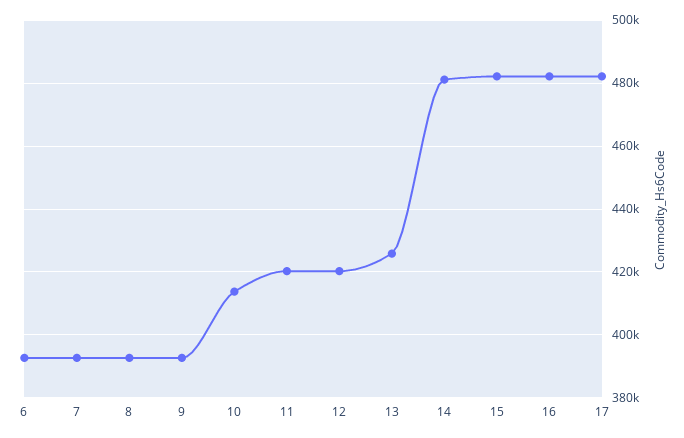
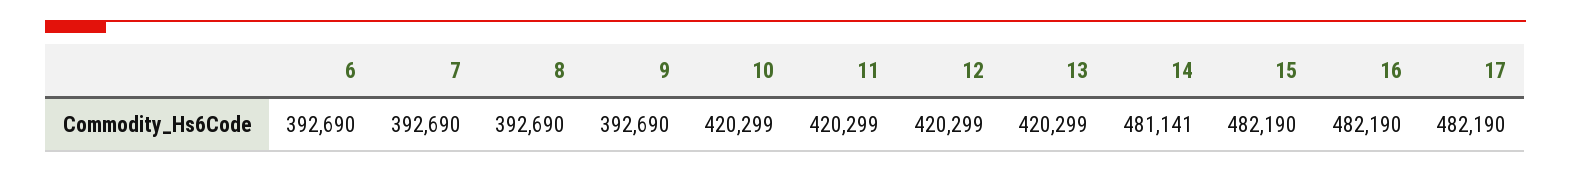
10: 414000 -> 420299
13: 426000 -> 420299

